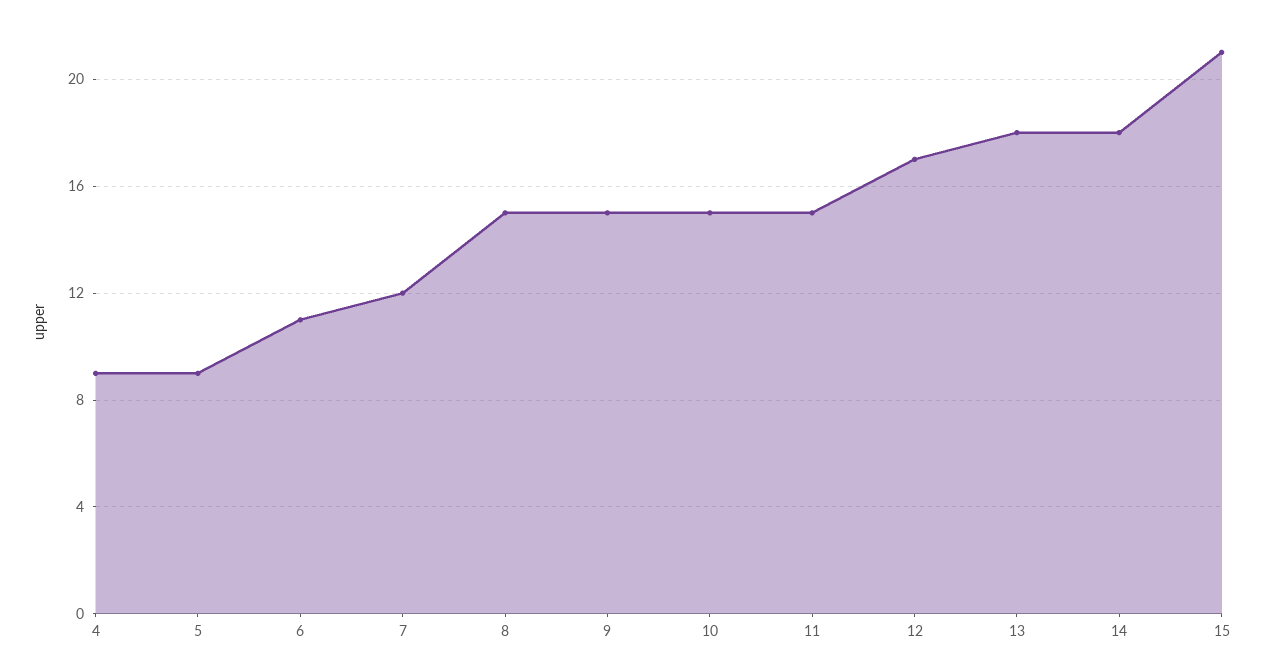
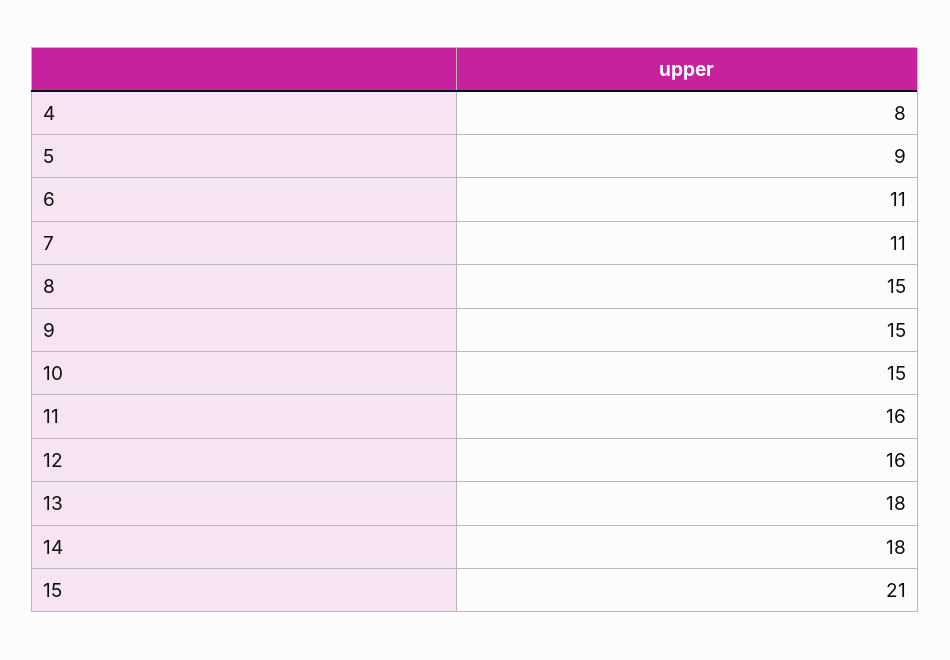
4: 9 -> 8
7: 12 -> 11
11: 15 -> 16
12: 17 -> 16

